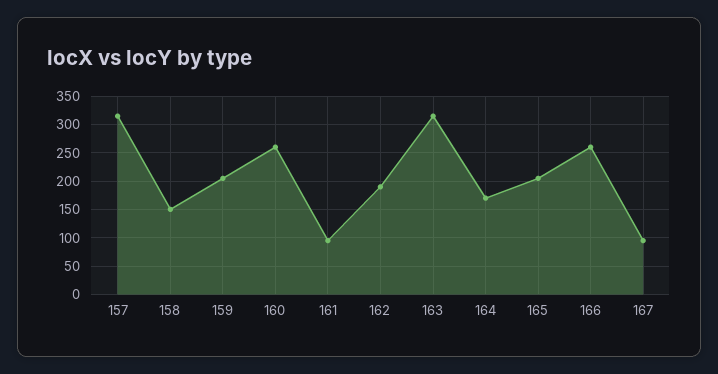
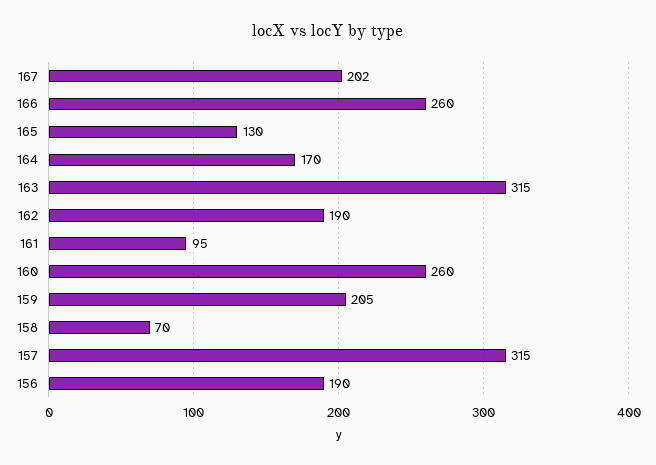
158: 150 -> 70
165: 200 -> 130
167: 100 -> 202
156: none -> 190

